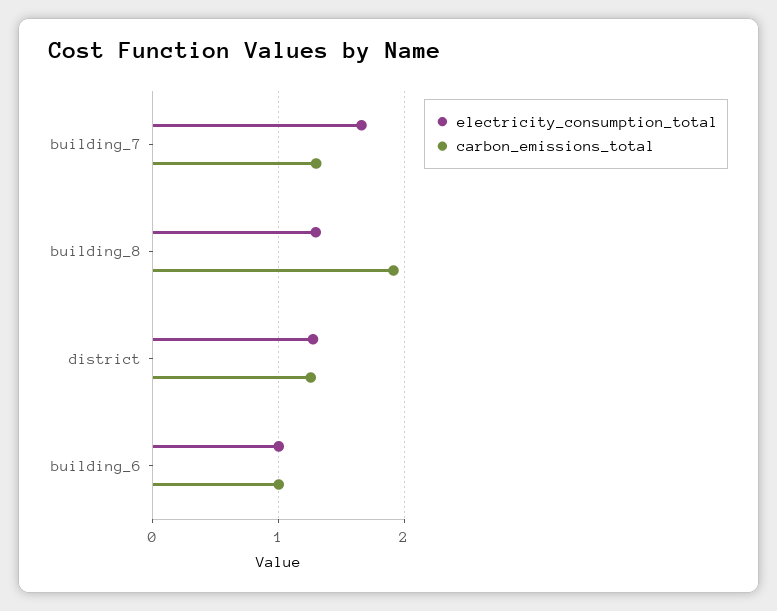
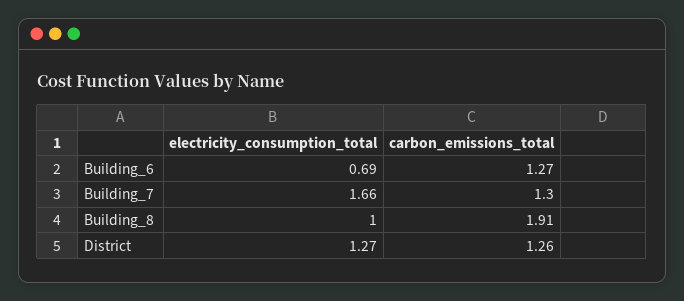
electricity_consumption_total, building_8: 1.3 -> 1
electricity_consumption_total, building_6: 1 -> 0.69
carbon_emissions_total, building_6: 1 -> 1.27

